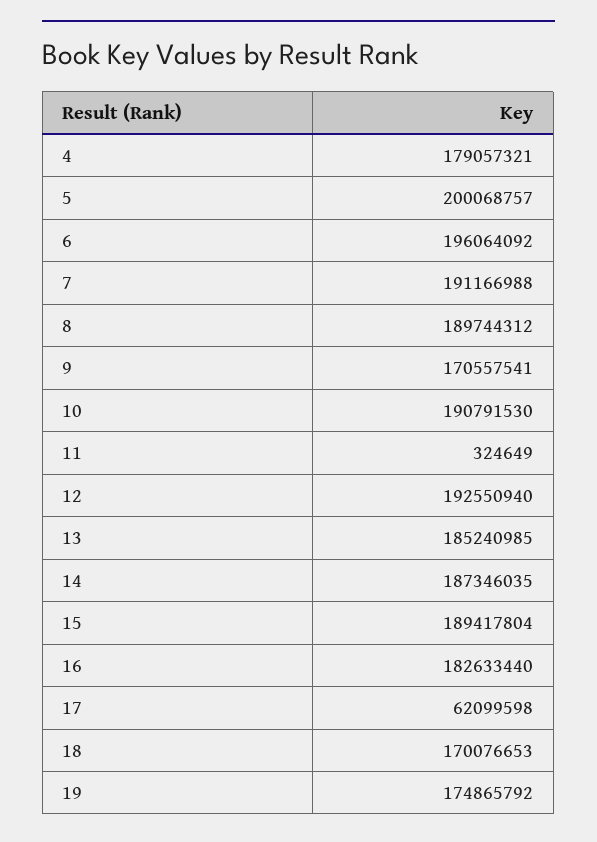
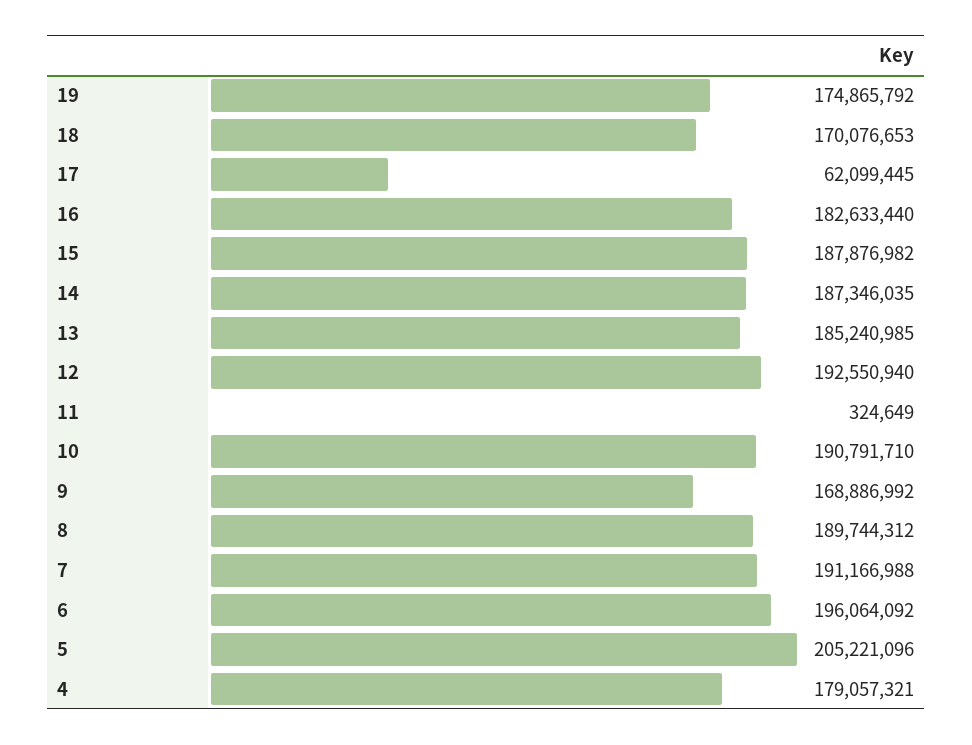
5: 200068757 -> 205221096
9: 170557541 -> 168886992
10: 190791530 -> 190791710
15: 189417804 -> 187876982
17: 62099598 -> 62099445

